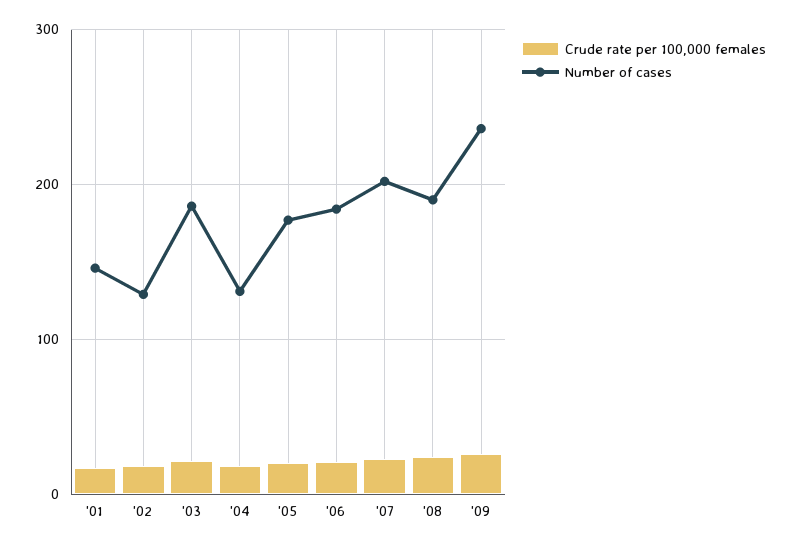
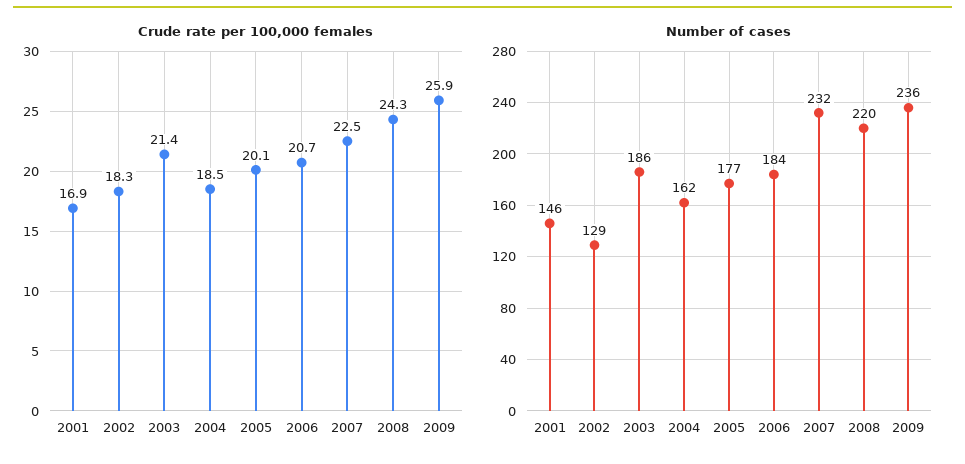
Number of cases, '04: 130 -> 162
Number of cases, '07: 200 -> 232
Number of cases, '08: 190 -> 220

